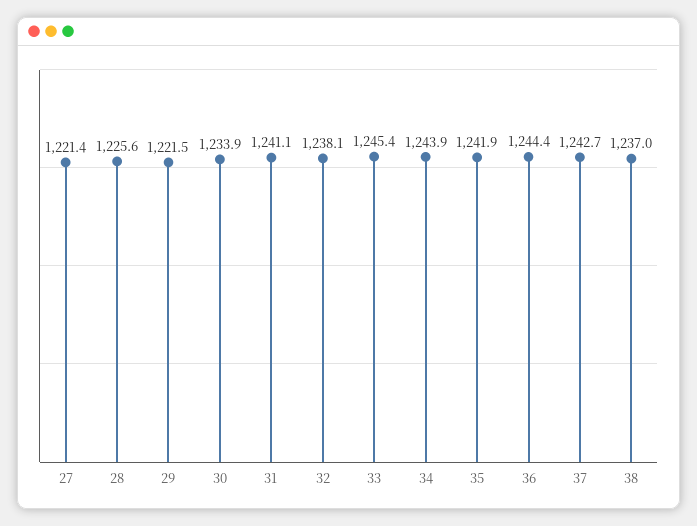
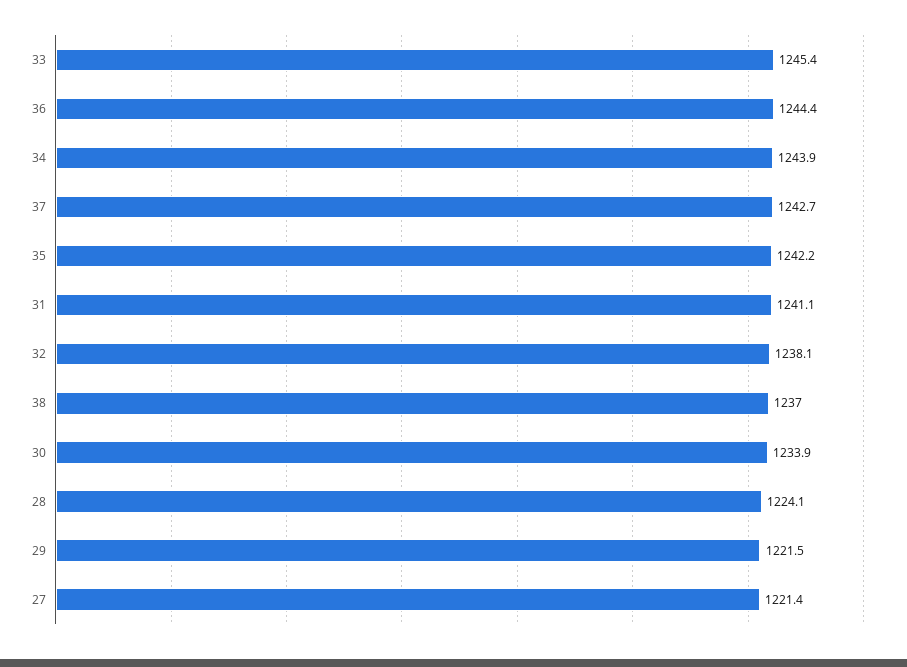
28: 1225.6 -> 1224.1
35: 1241.9 -> 1242.2

